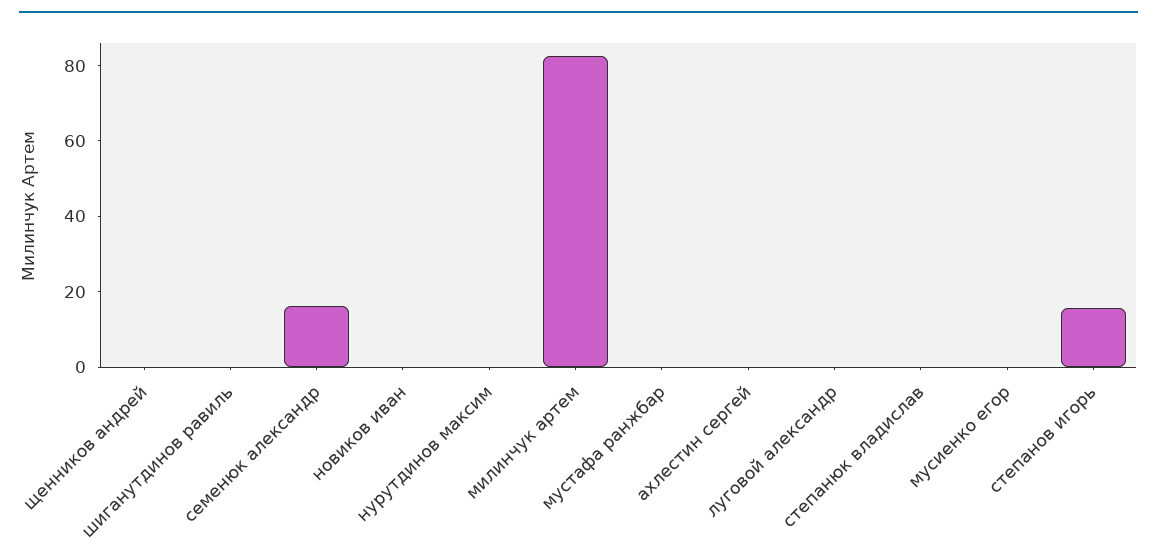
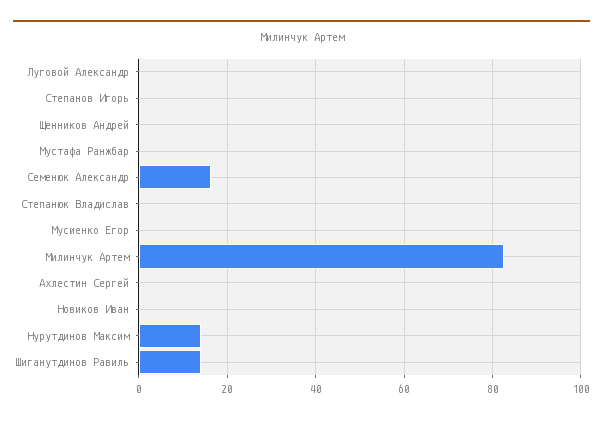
шиганутдинов равиль: 0 -> 14
нурутдинов максим: 0 -> 14
степанов игорь: 15 -> 0

